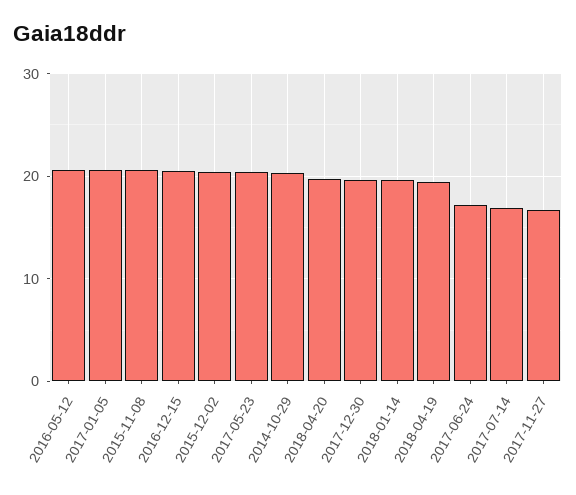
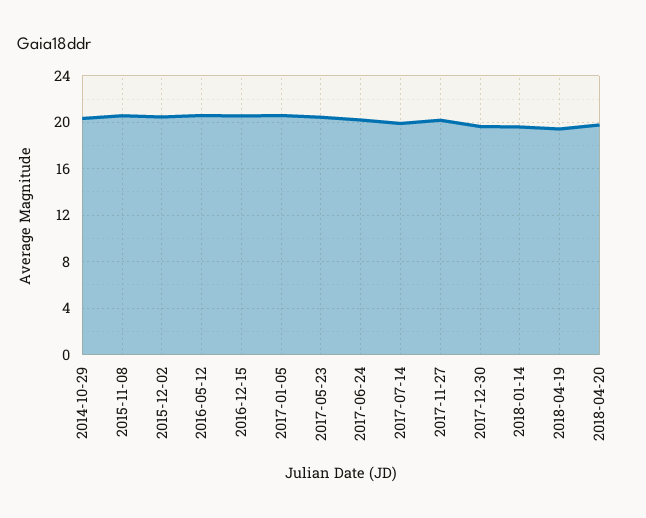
2017-06-24: 17 -> 20
2017-07-14: 17 -> 20
2017-11-27: 17 -> 20

